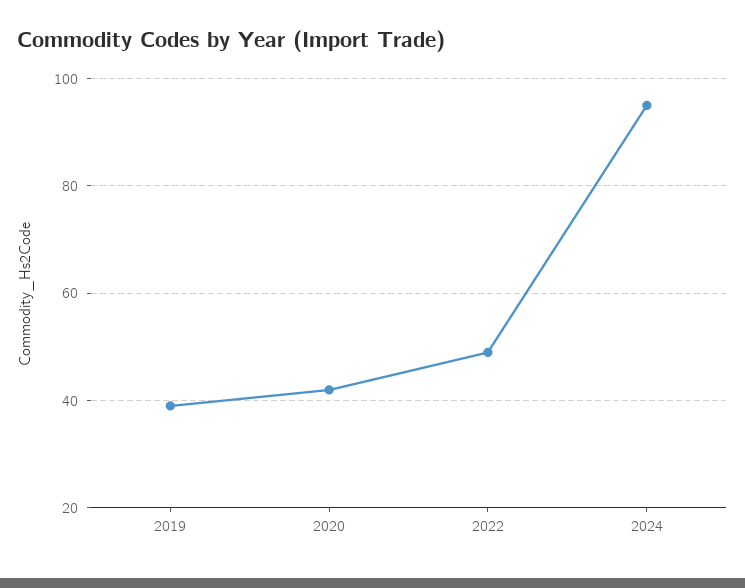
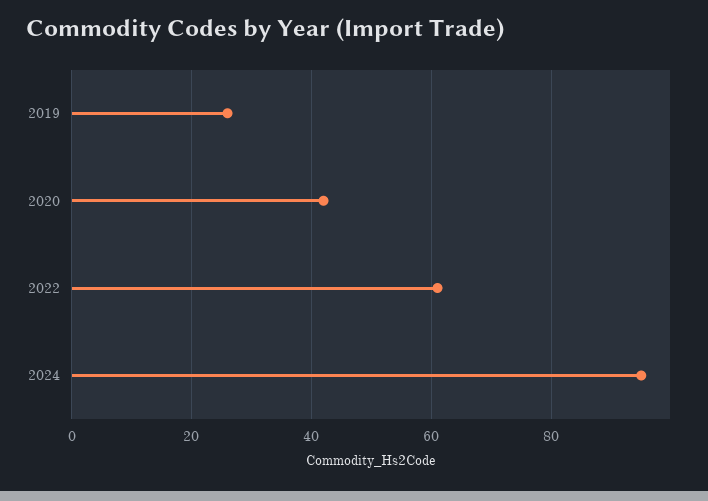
2019: 40 -> 25
2022: 50 -> 60

